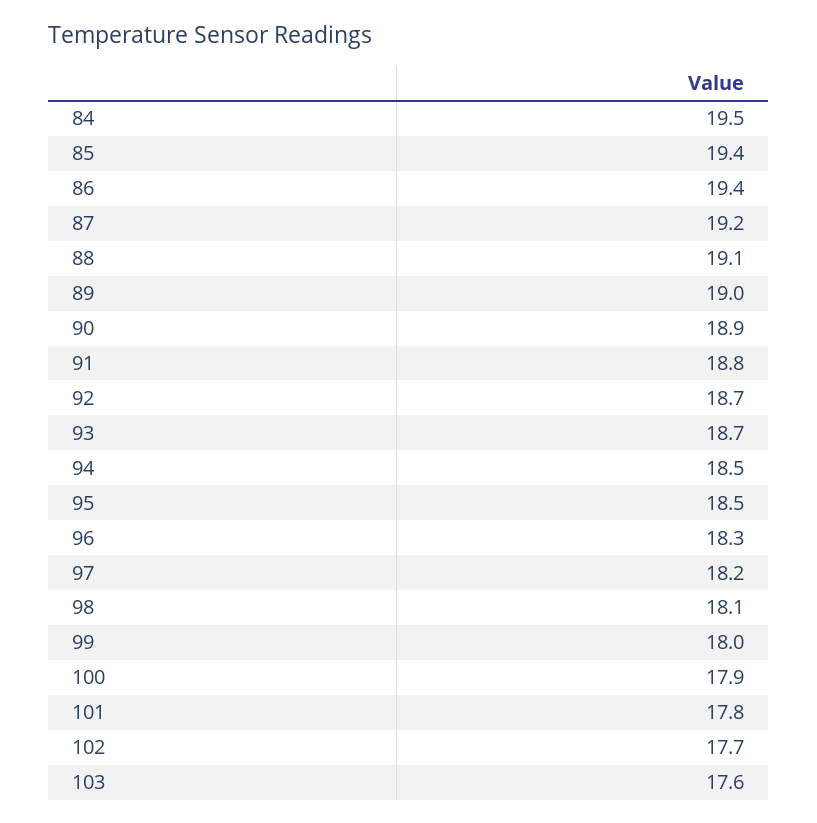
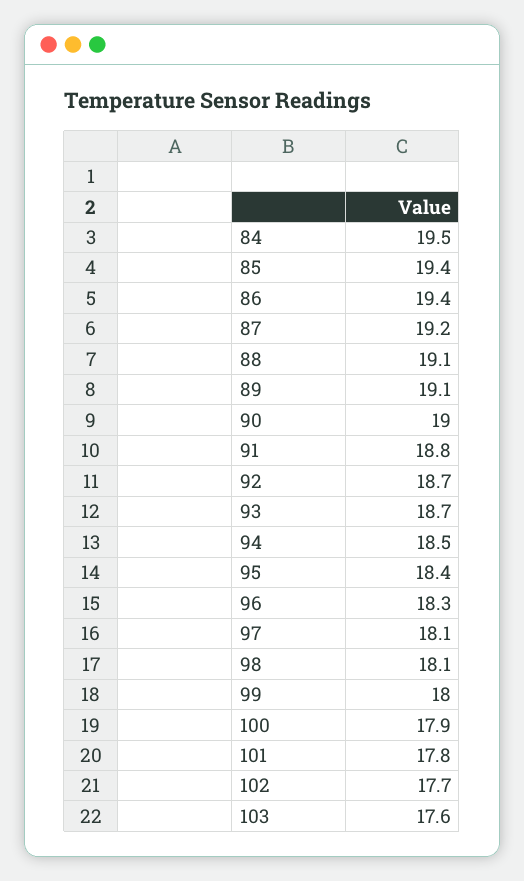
89: 19 -> 19.1
90: 18.9 -> 19
95: 18.5 -> 18.4
97: 18.2 -> 18.1

